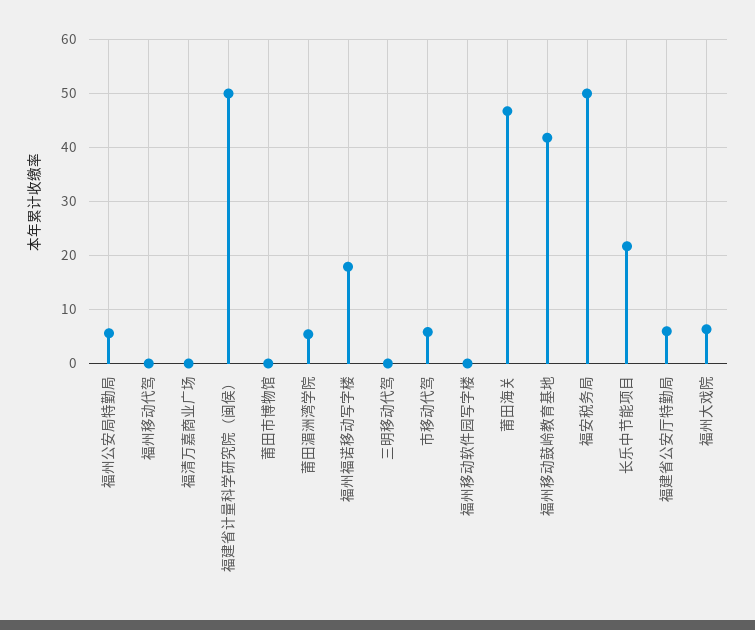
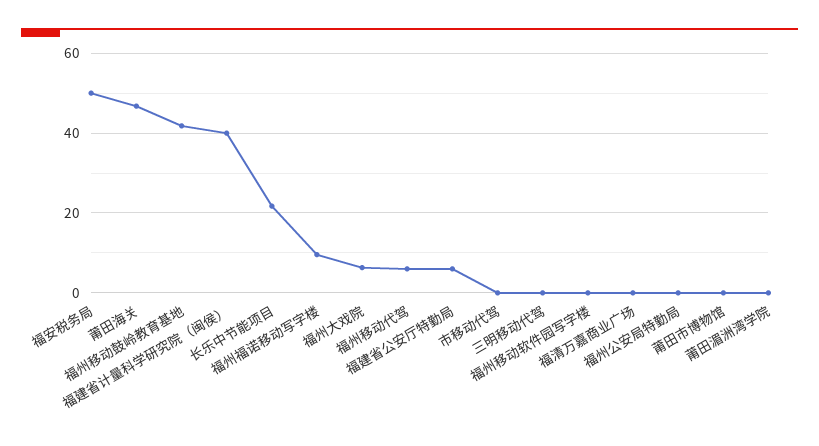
福州公安局特勤局: 6 -> 0
福州移动代驾: 0 -> 6
福建省计量科学研究院（闽侯）: 50 -> 40
莆田湄洲湾学院: 6 -> 0
福州福诺移动写字楼: 18 -> 10
市移动代驾: 6 -> 0

